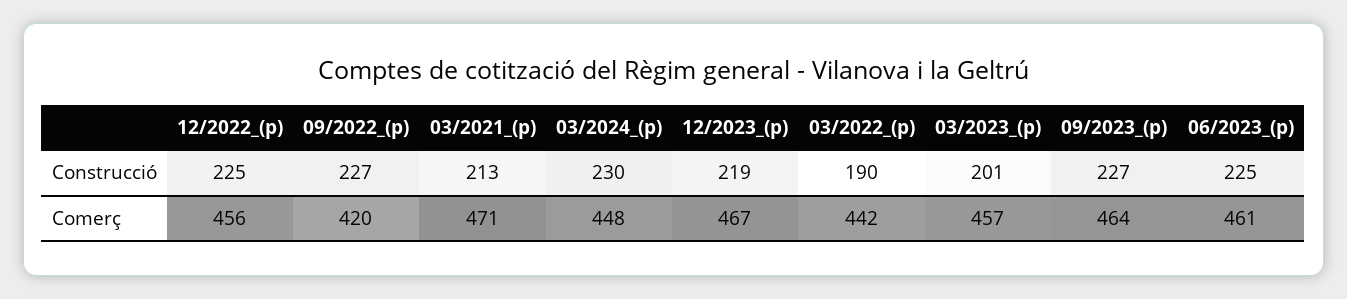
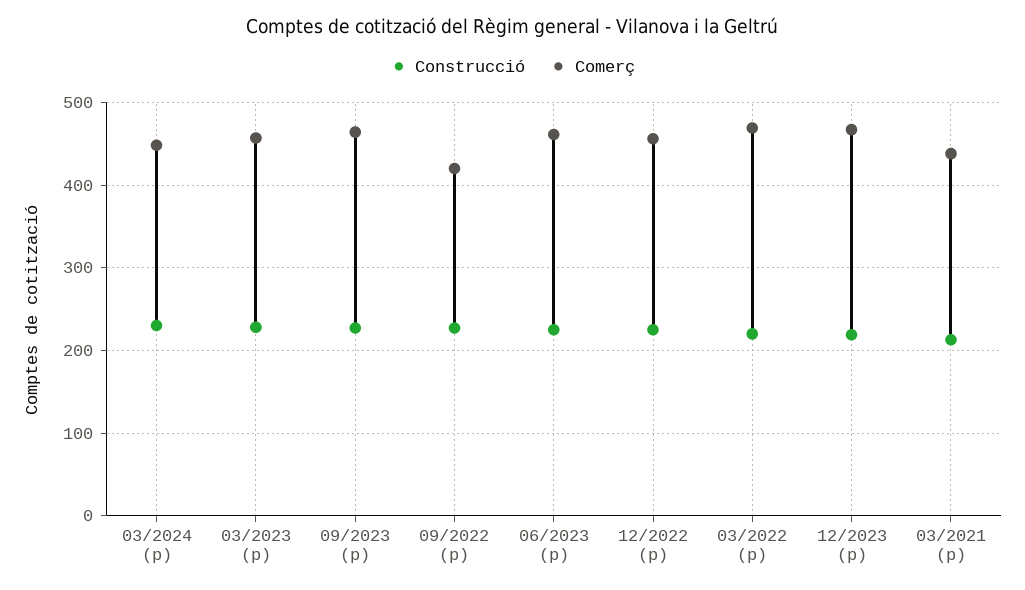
Construcció, 03/2022_(p): 190 -> 220
Construcció, 03/2023_(p): 201 -> 230
Comerç, 03/2021_(p): 471 -> 440
Comerç, 03/2022_(p): 442 -> 470

